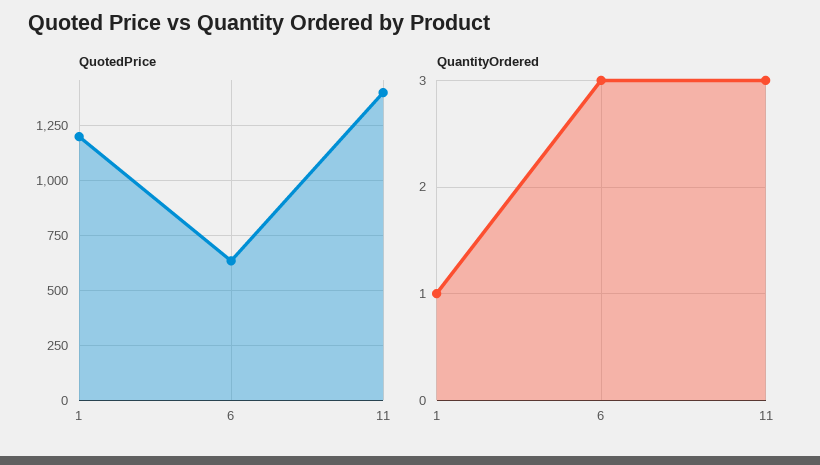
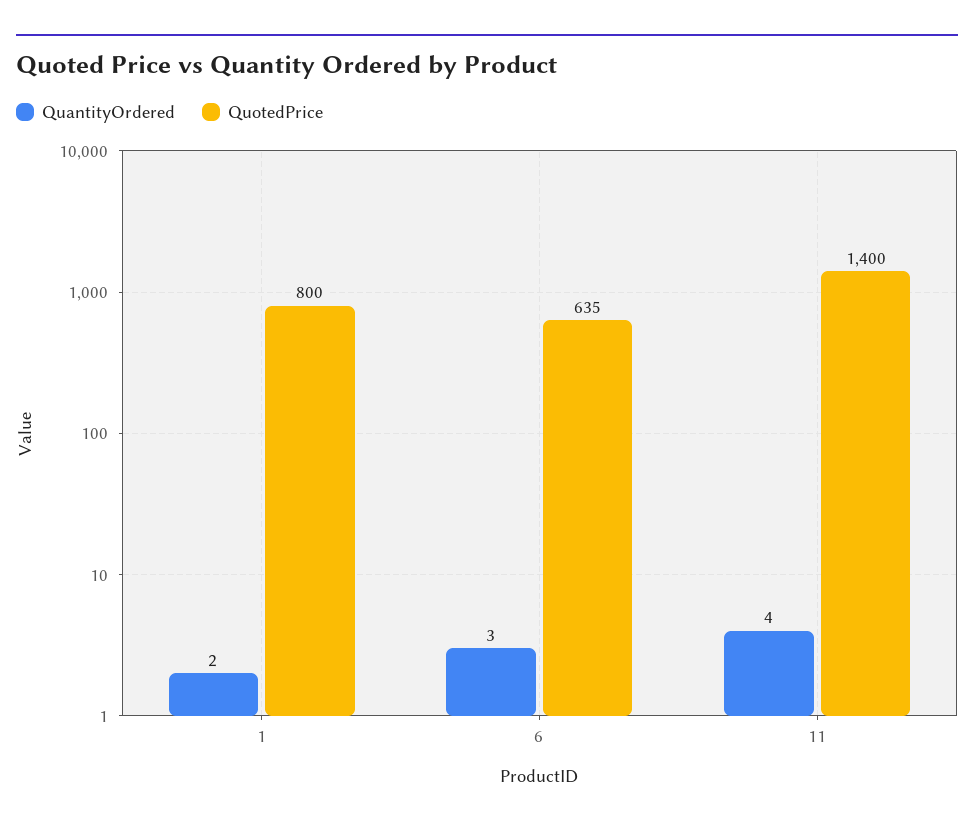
QuotedPrice, 1: 1200 -> 800
QuantityOrdered, 1: 1 -> 2
QuantityOrdered, 11: 3 -> 4

